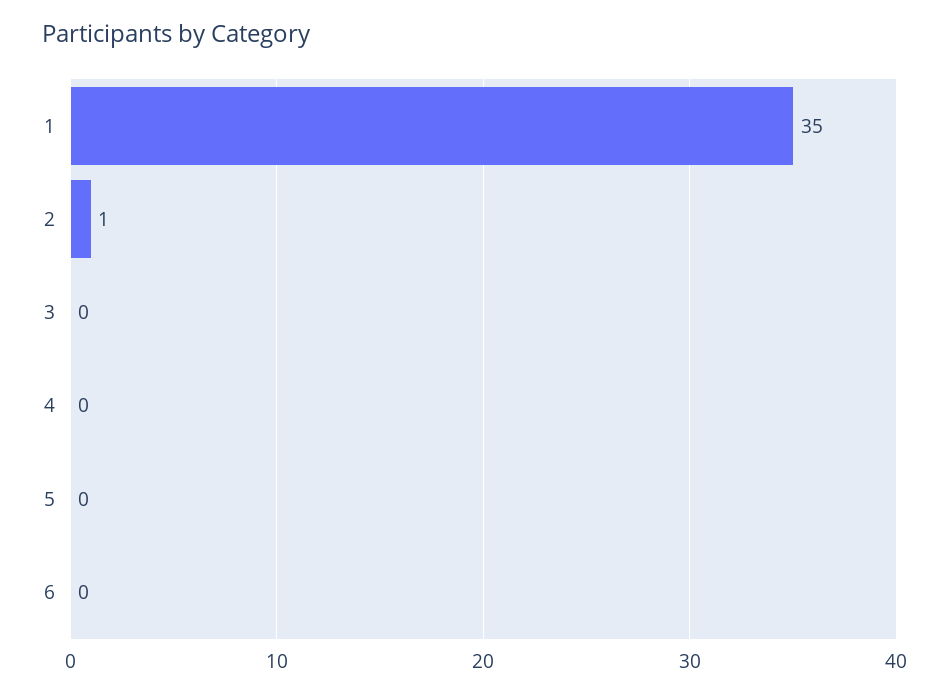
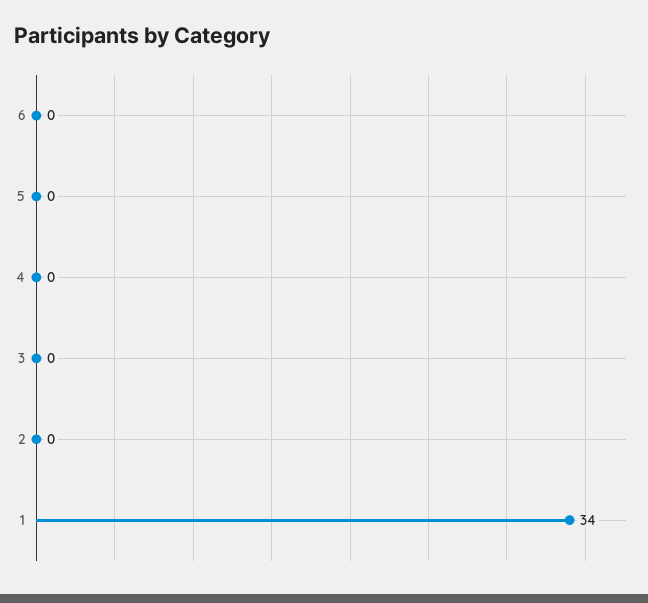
1: 35 -> 34
2: 1 -> 0

